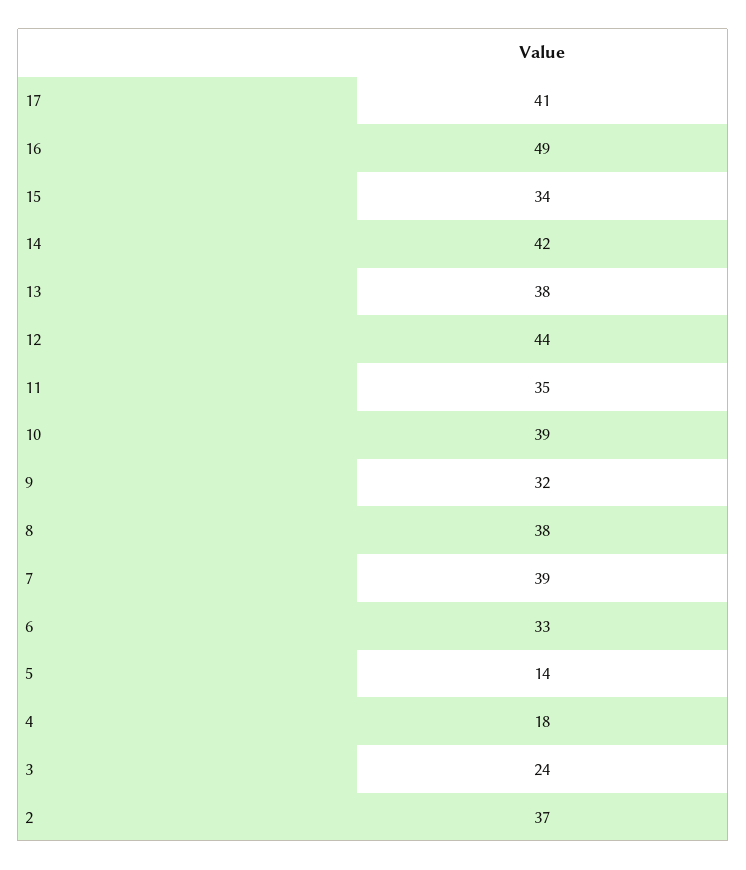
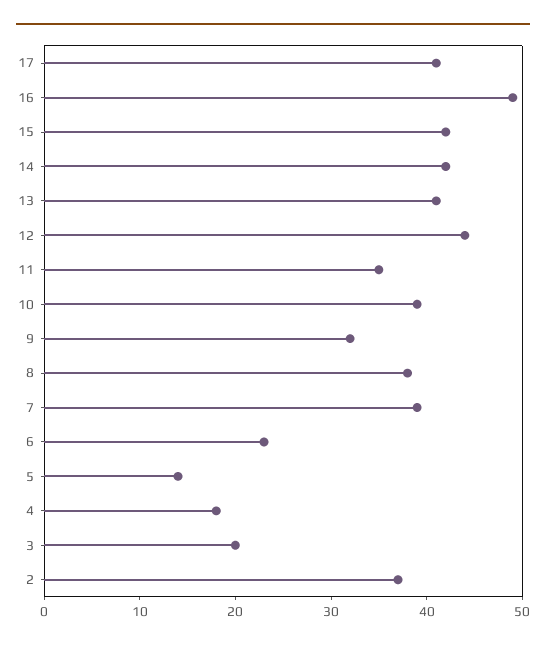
15: 34 -> 42
13: 38 -> 41
6: 33 -> 23
3: 24 -> 20

